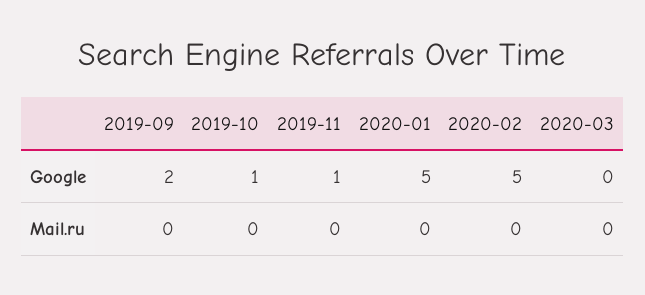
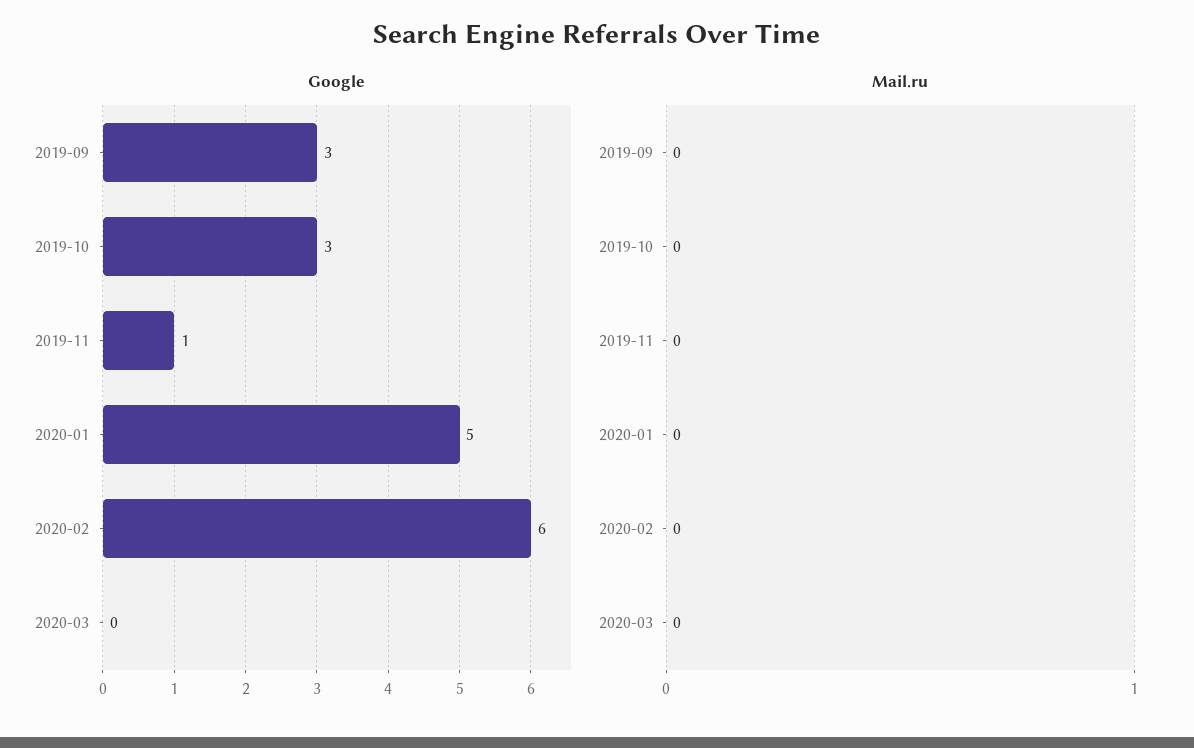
Google, 2019-09: 2 -> 3
Google, 2019-10: 1 -> 3
Google, 2020-02: 5 -> 6

